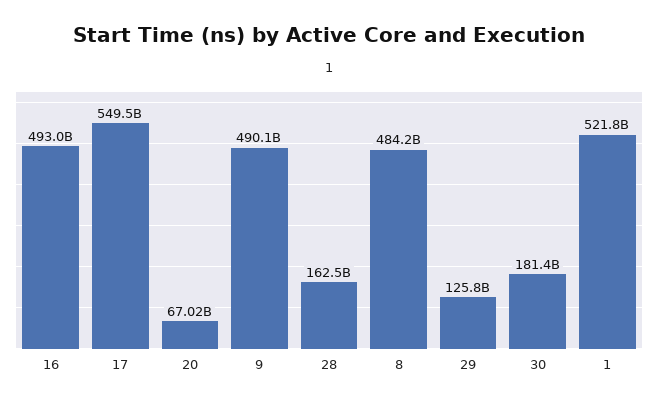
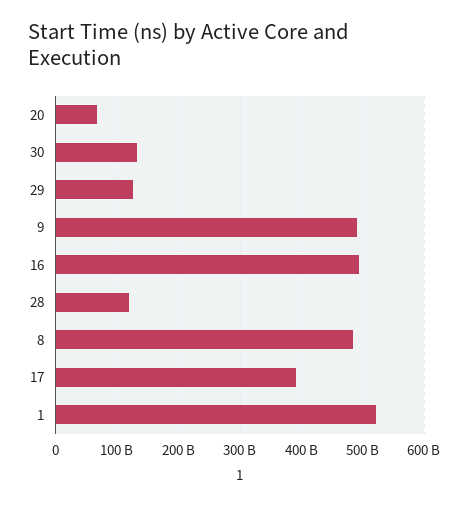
17: 549500000000 -> 390000000000
28: 162500000000 -> 120000000000
30: 181400000000 -> 130000000000

